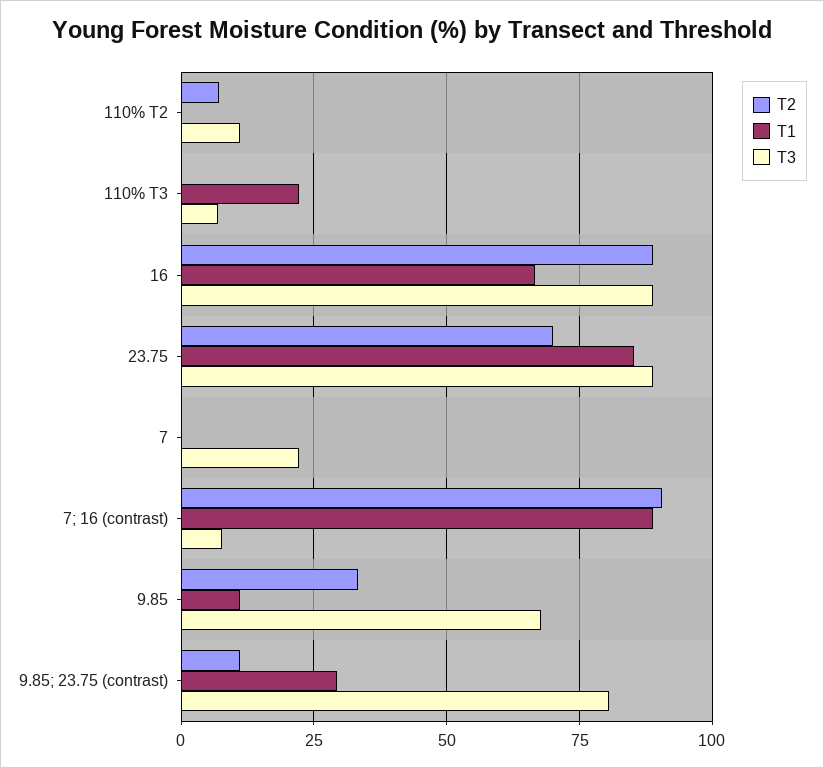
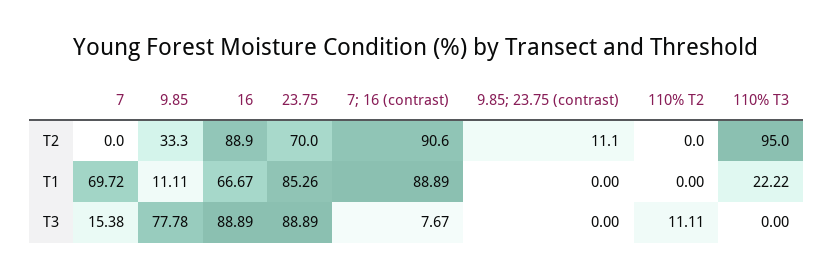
T2, 110% T2: 7.5 -> 0
T2, 110% T3: 0 -> 95
T3, 110% T3: 7.5 -> 0
T1, 7: 0 -> 69.72
T3, 7: 22.5 -> 15.38
T3, 9.85: 67.5 -> 77.78
T1, 9.85; 23.75 (contrast): 30 -> 0
T3, 9.85; 23.75 (contrast): 80 -> 0

